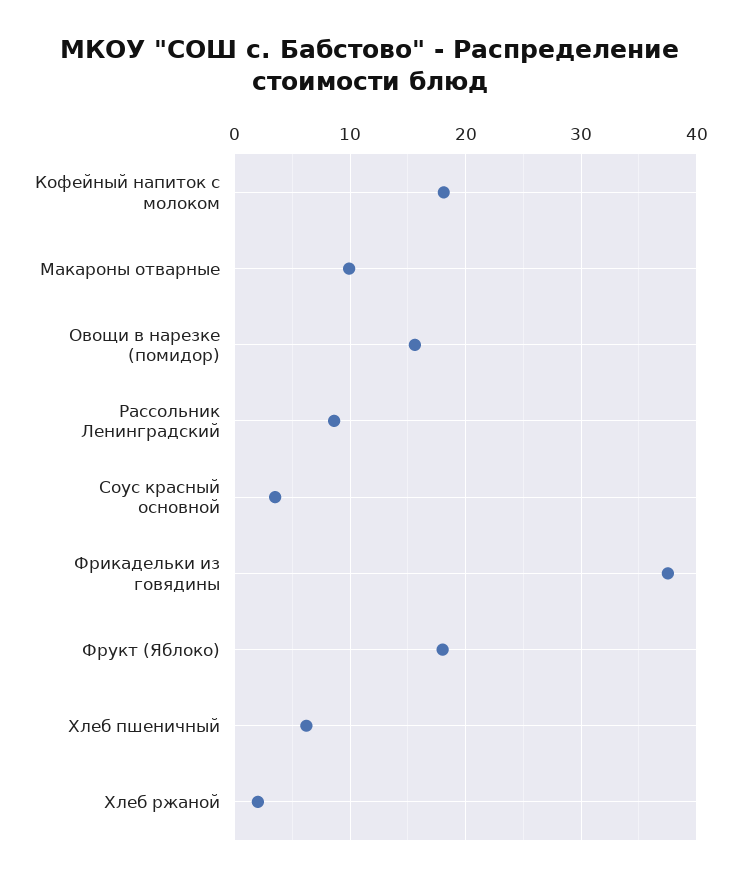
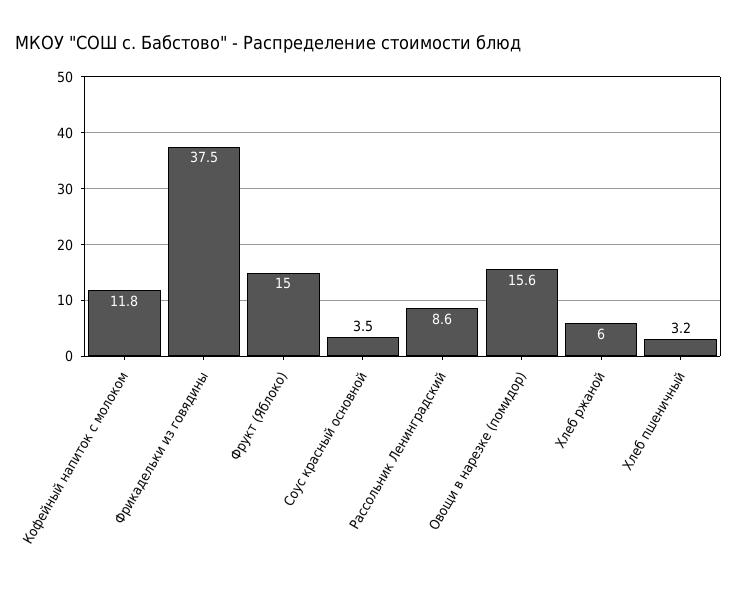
Кофейный напиток с молоком: 18 -> 11.8
Макароны отварные: 10 -> none
Фрукт (Яблоко): 18 -> 15
Хлеб пшеничный: 6 -> 3.2
Хлеб ржаной: 2 -> 6

